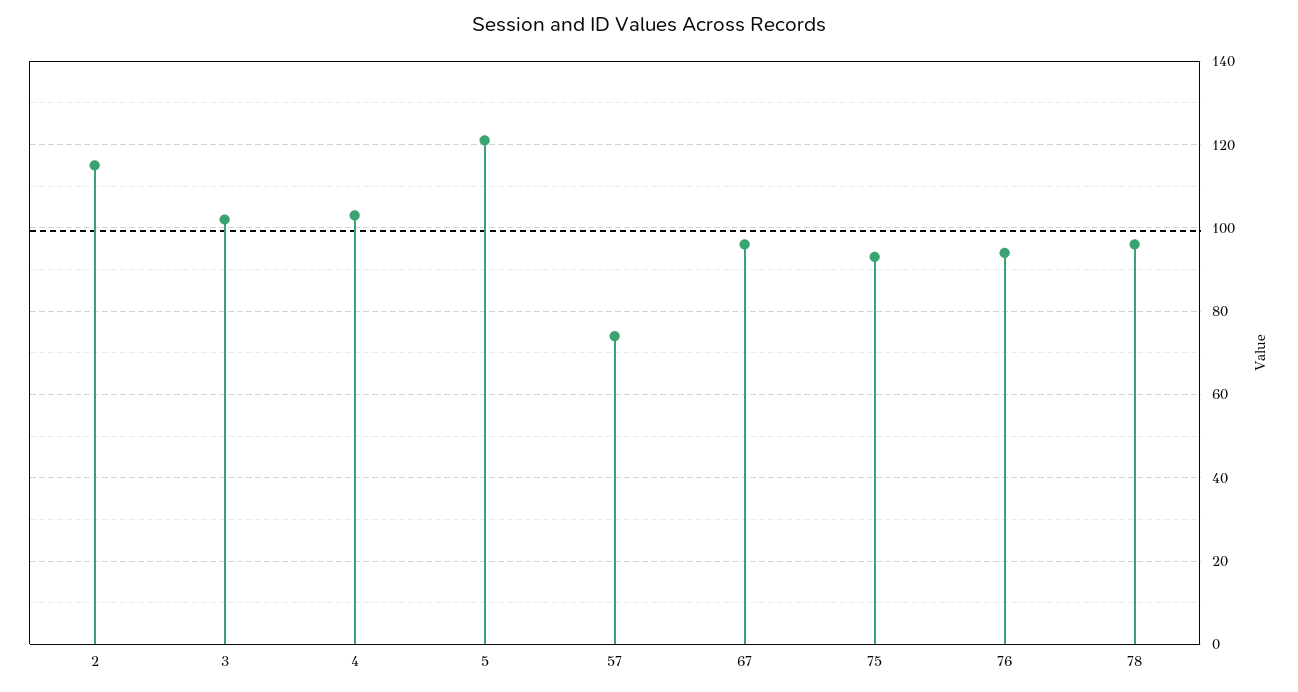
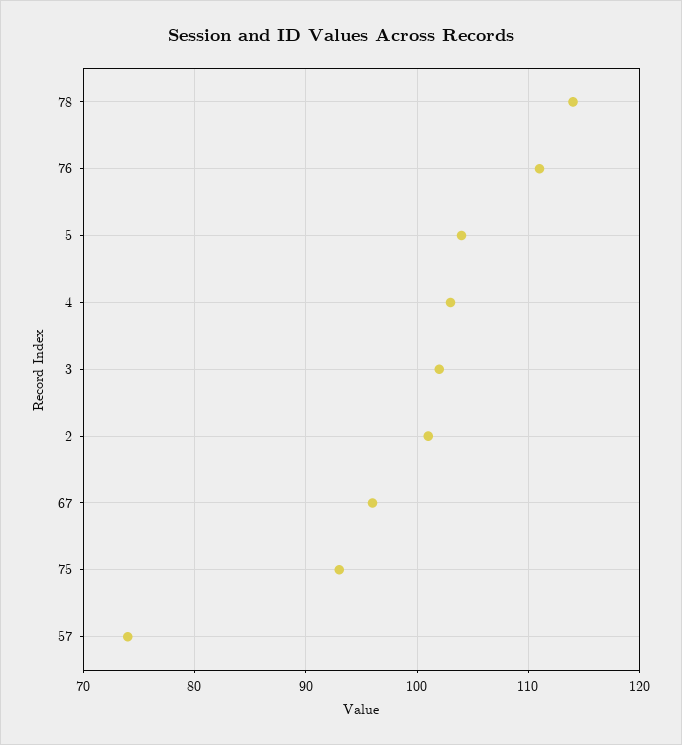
2: 115 -> 101
5: 120 -> 104
76: 95 -> 111
78: 95 -> 114

